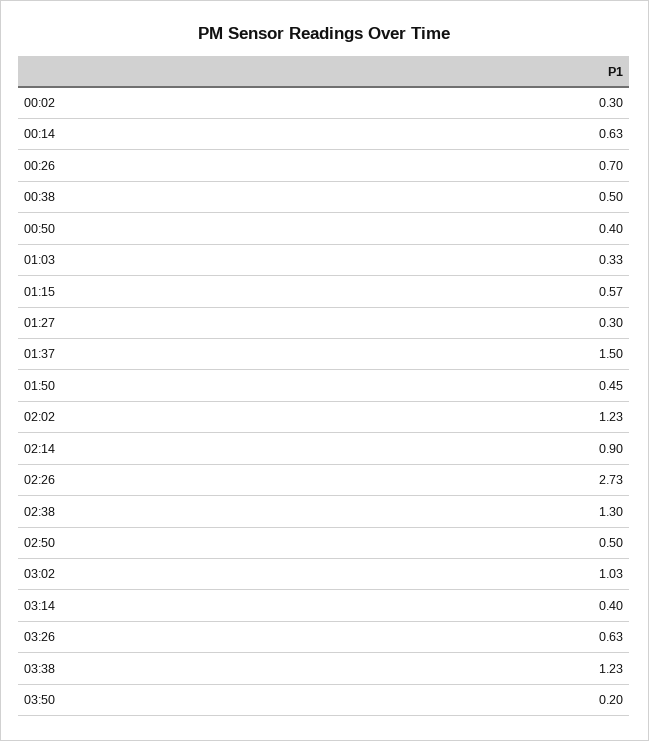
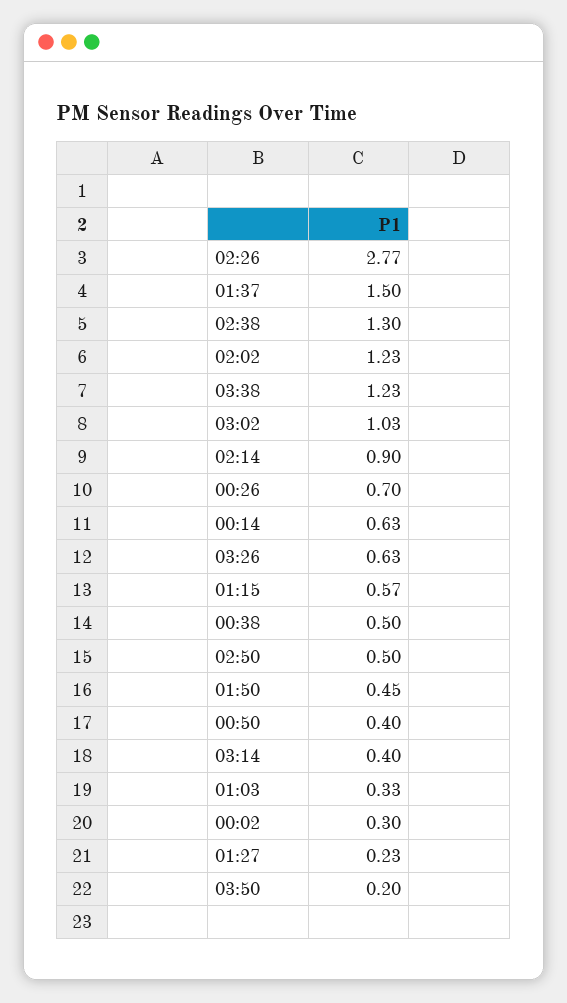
01:27: 0.3 -> 0.23
02:26: 2.73 -> 2.77

